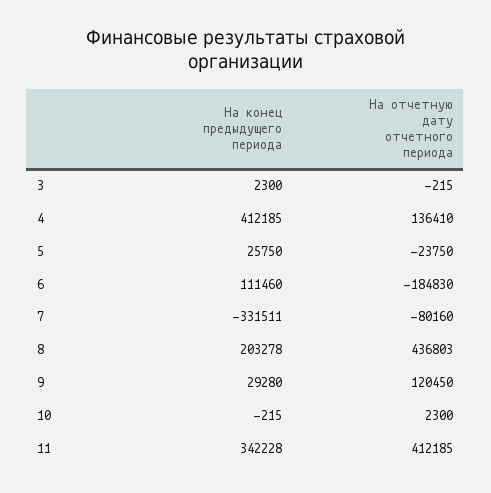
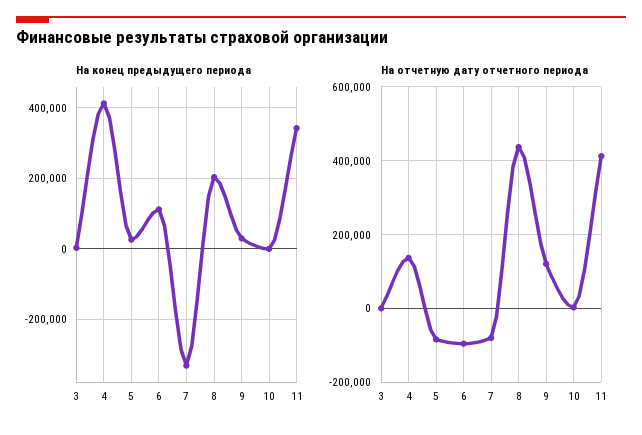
На отчетную дату отчетного периода, 5: -23750 -> -80000
На отчетную дату отчетного периода, 6: -184830 -> -100000

